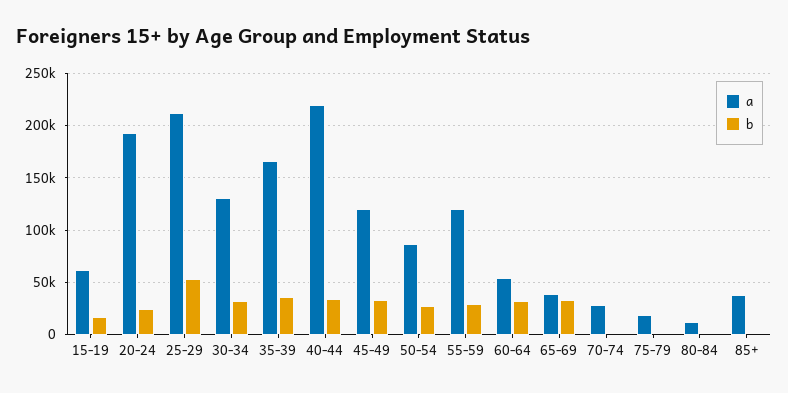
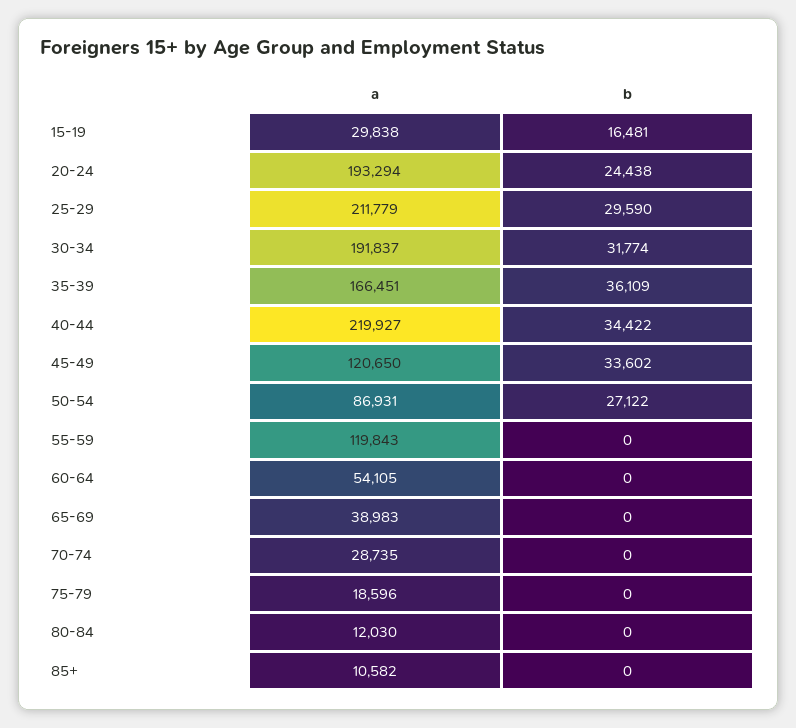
a, 15-19: 60000 -> 29838
b, 25-29: 50000 -> 29590
a, 30-34: 130000 -> 191837
b, 55-59: 30000 -> 0
b, 60-64: 30000 -> 0
b, 65-69: 30000 -> 0
a, 85+: 40000 -> 10582

